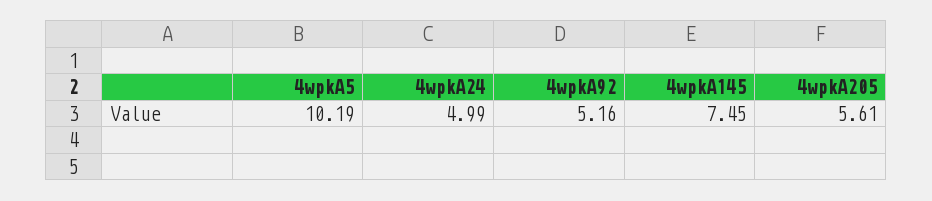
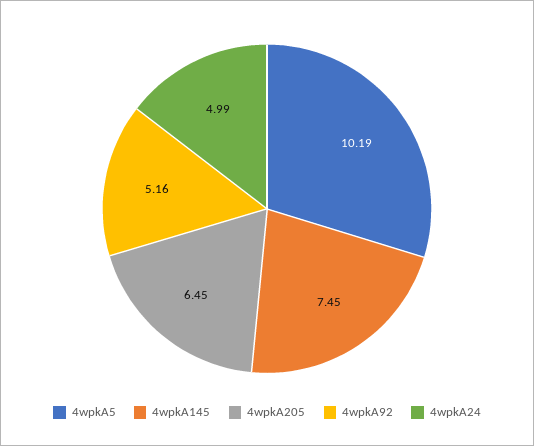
4wpkA205: 5.61 -> 6.45

